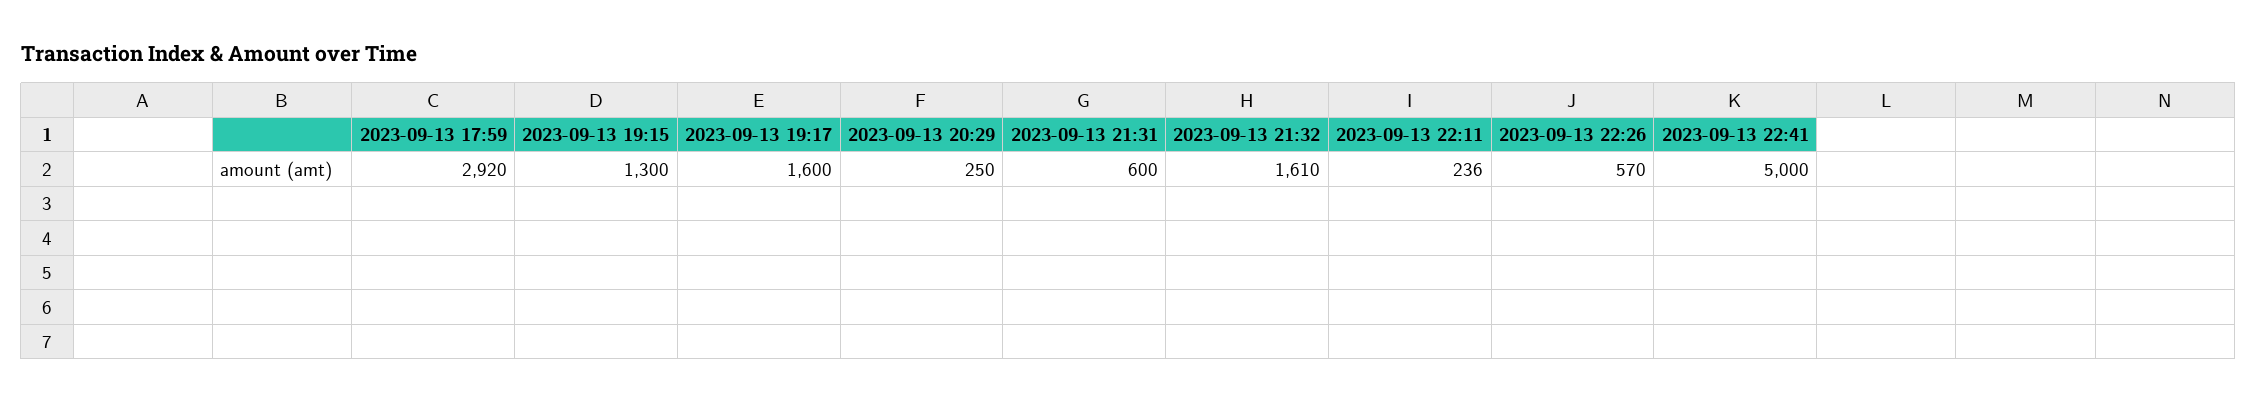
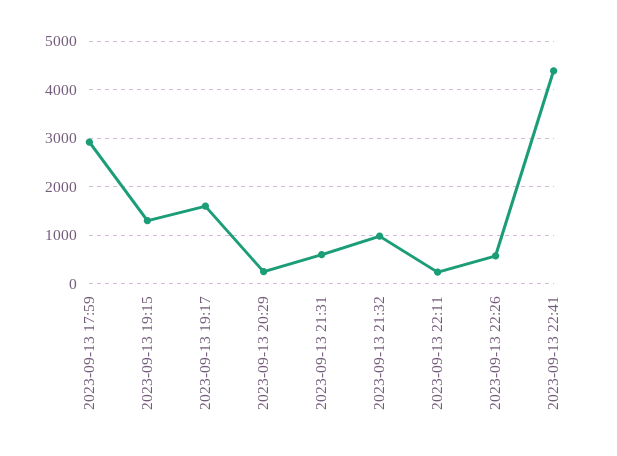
2023-09-13 21:32: 1610 -> 1000
2023-09-13 22:41: 5000 -> 4400

